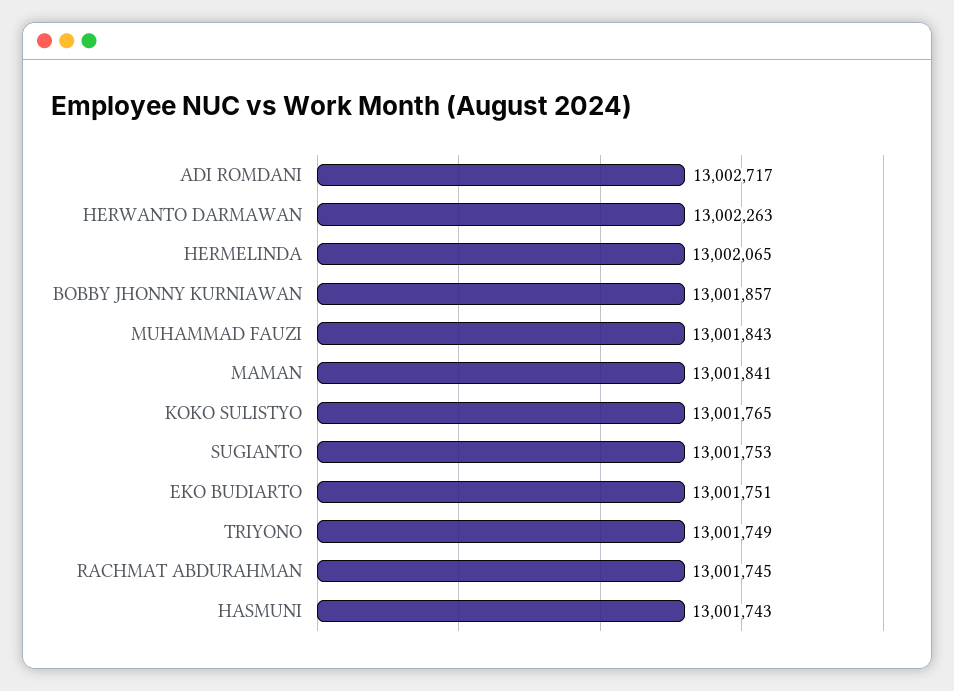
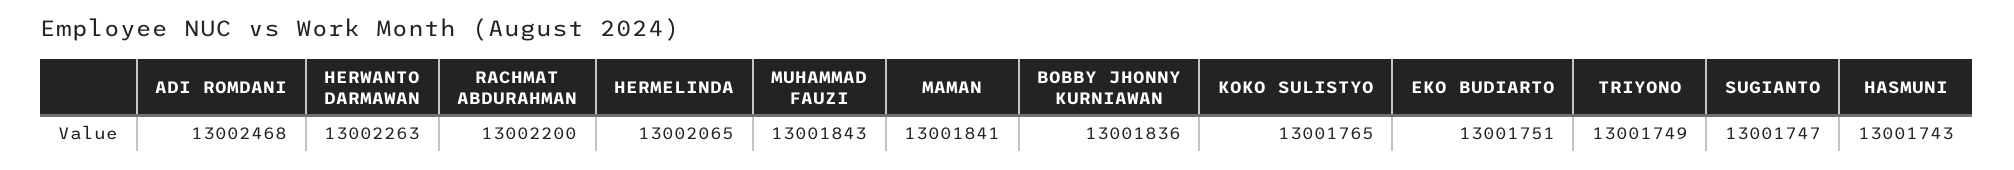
ADI ROMDANI: 13002717 -> 13002468
BOBBY JHONNY KURNIAWAN: 13001857 -> 13001836
SUGIANTO: 13001753 -> 13001747
RACHMAT ABDURAHMAN: 13001745 -> 13002200

